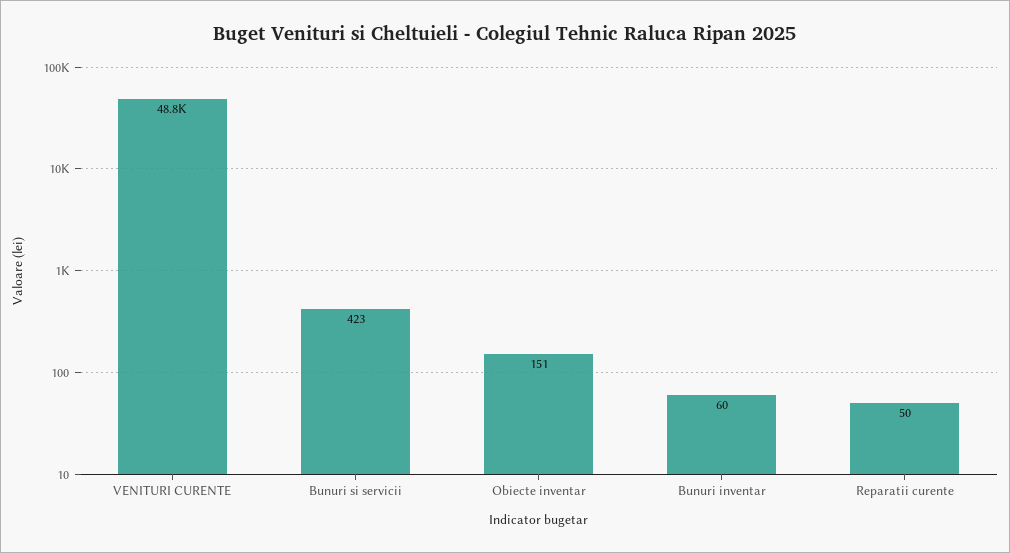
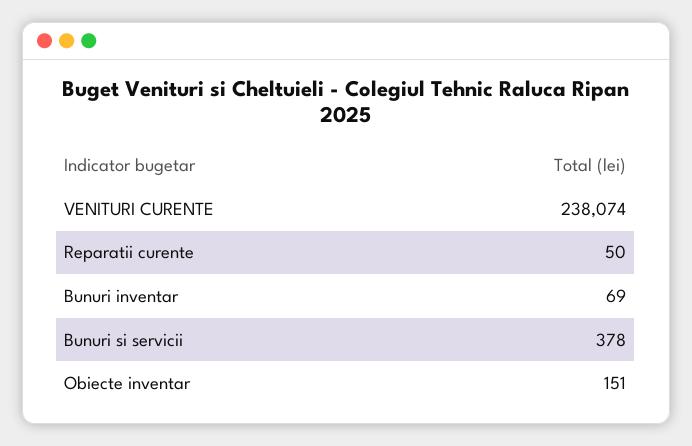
VENITURI CURENTE: 48800 -> 238074
Bunuri si servicii: 423 -> 378
Bunuri inventar: 60 -> 69

